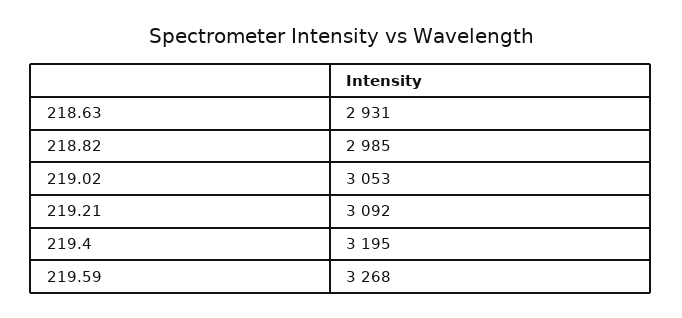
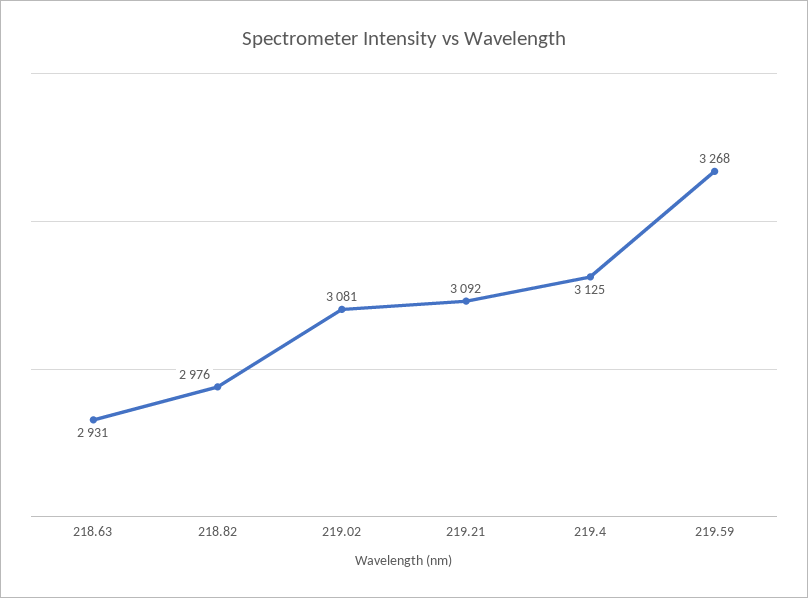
218.82: 2985 -> 2976
219.02: 3053 -> 3081
219.4: 3195 -> 3125

